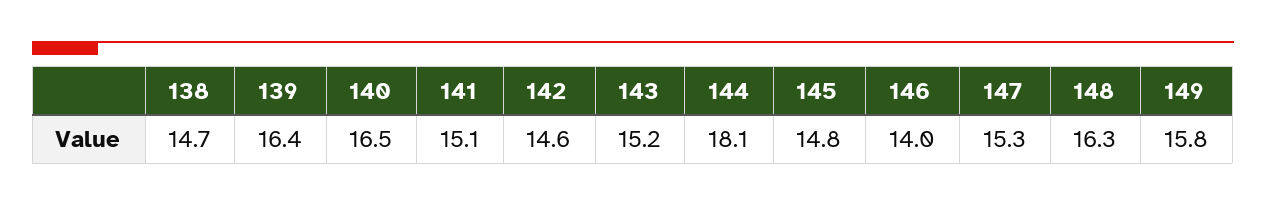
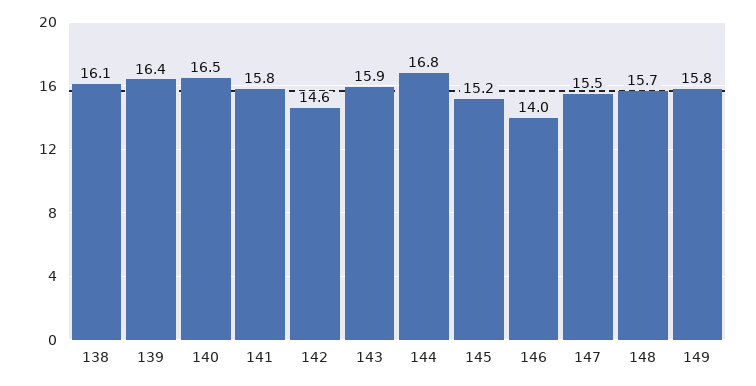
138: 14.7 -> 16.1
141: 15.1 -> 15.8
143: 15.2 -> 15.9
144: 18.1 -> 16.8
145: 14.8 -> 15.2
147: 15.3 -> 15.5
148: 16.3 -> 15.7

